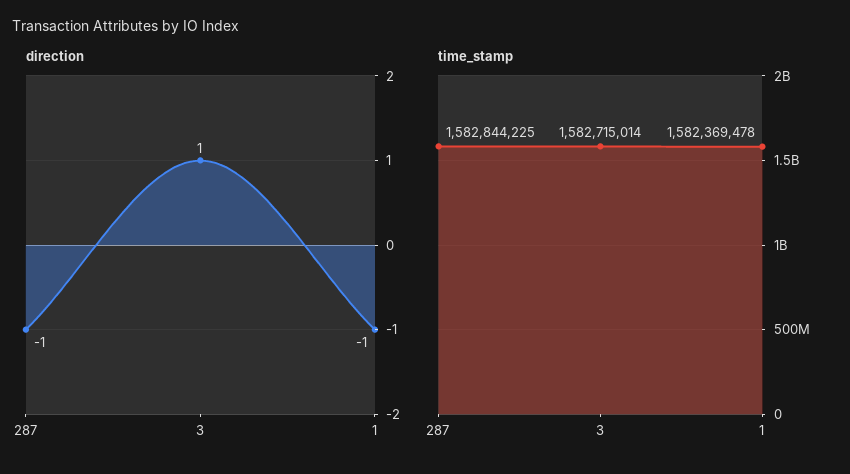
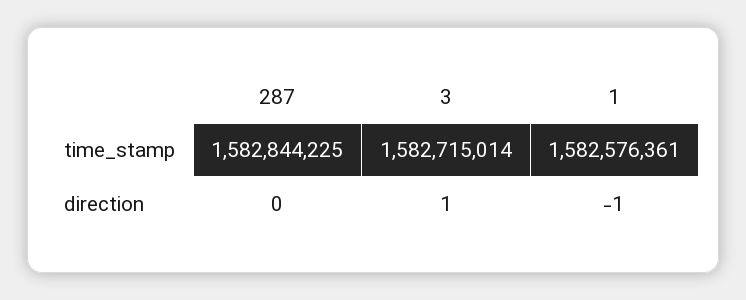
direction, 287: -1 -> 0
time_stamp, 1: 1582369478 -> 1582576361

